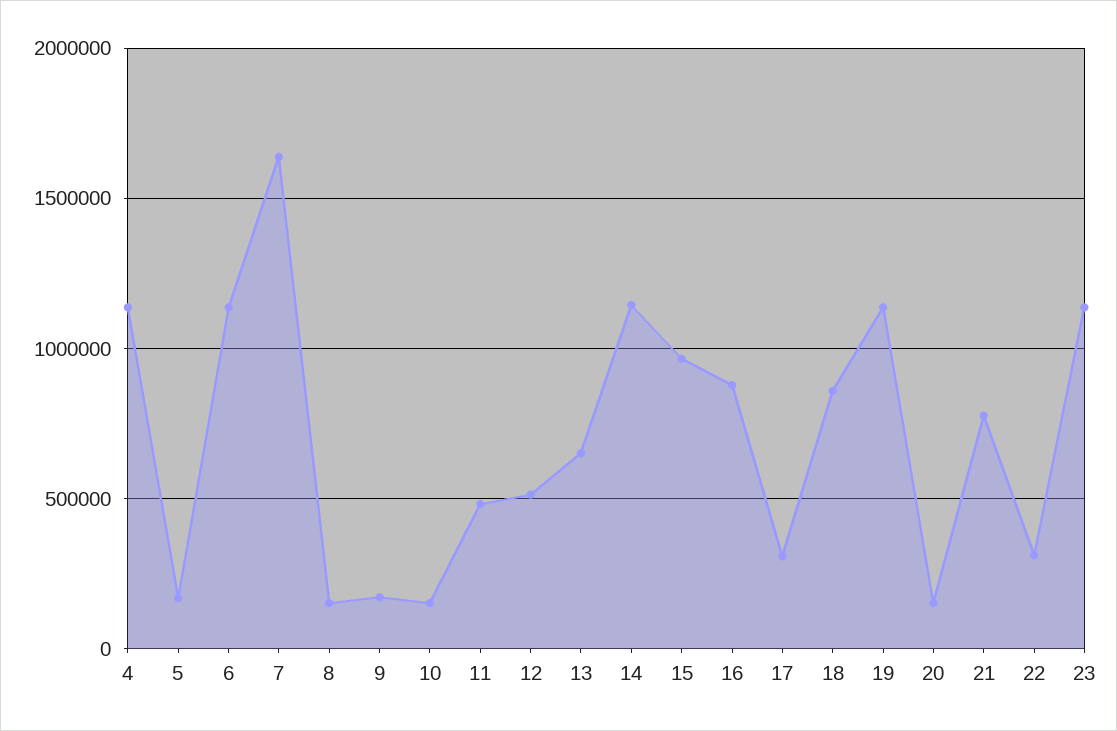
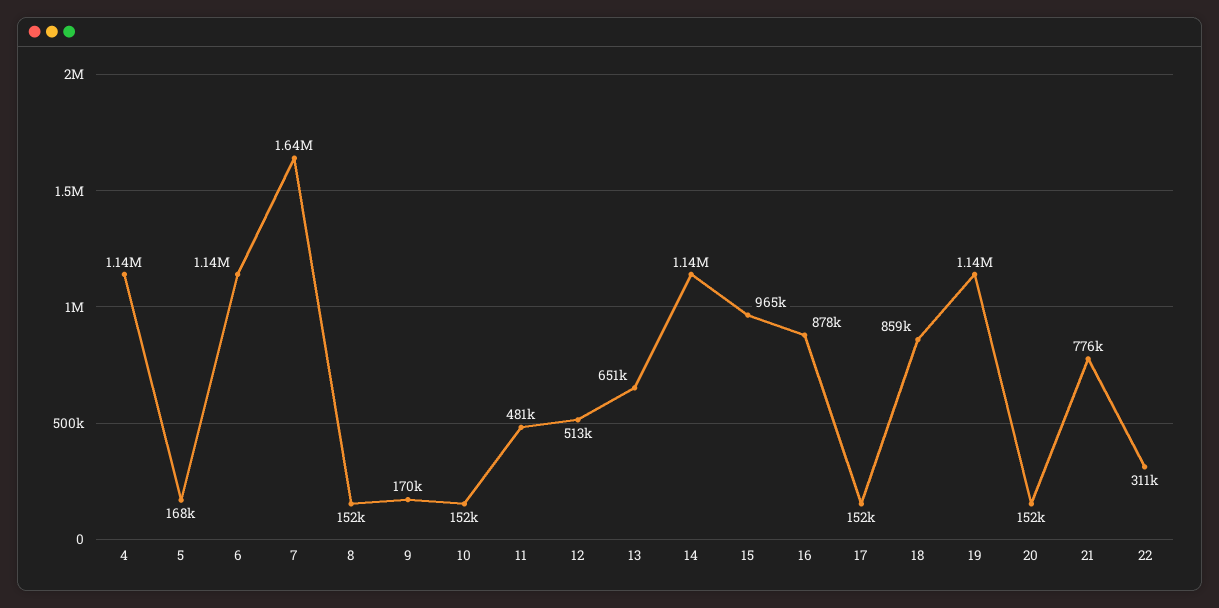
17: 300000 -> 152000
23: 1150000 -> none

